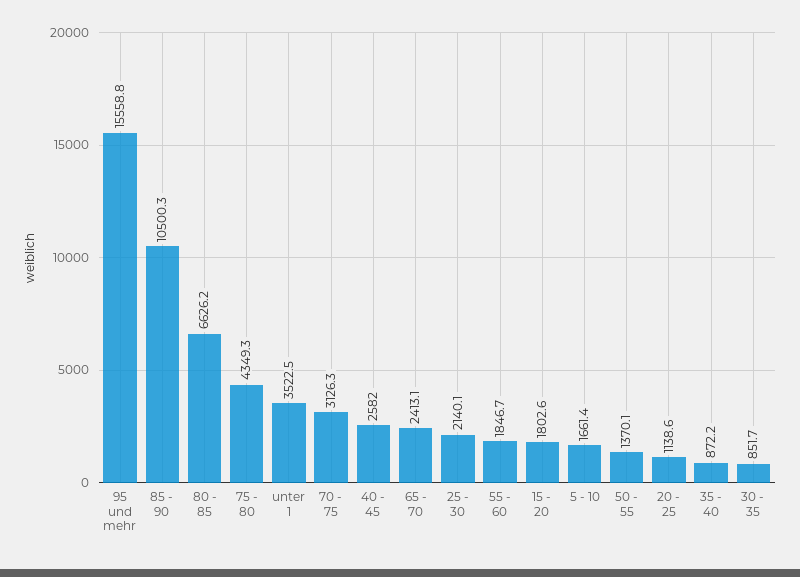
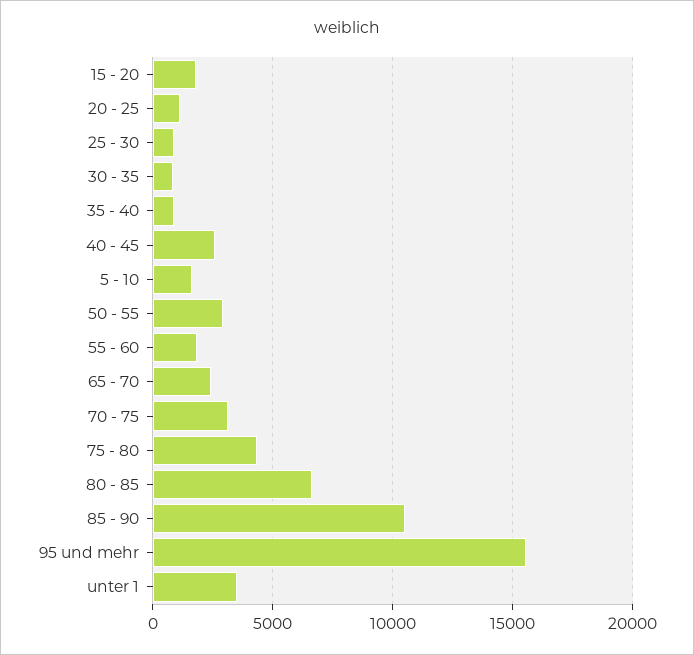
25 - 30: 2140.1 -> 1000
50 - 55: 1370.1 -> 3000

